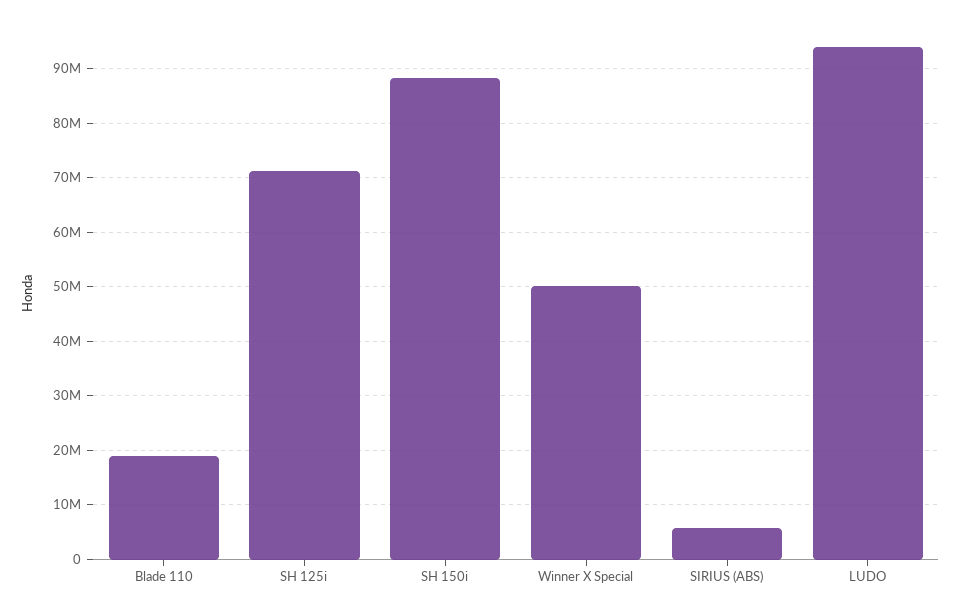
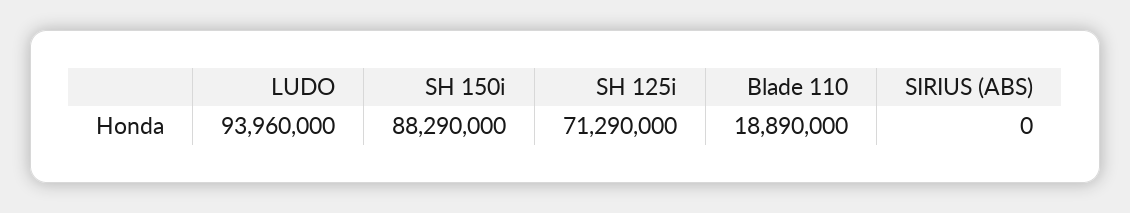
Winner X Special: 50000000 -> none
SIRIUS (ABS): 6000000 -> 0

